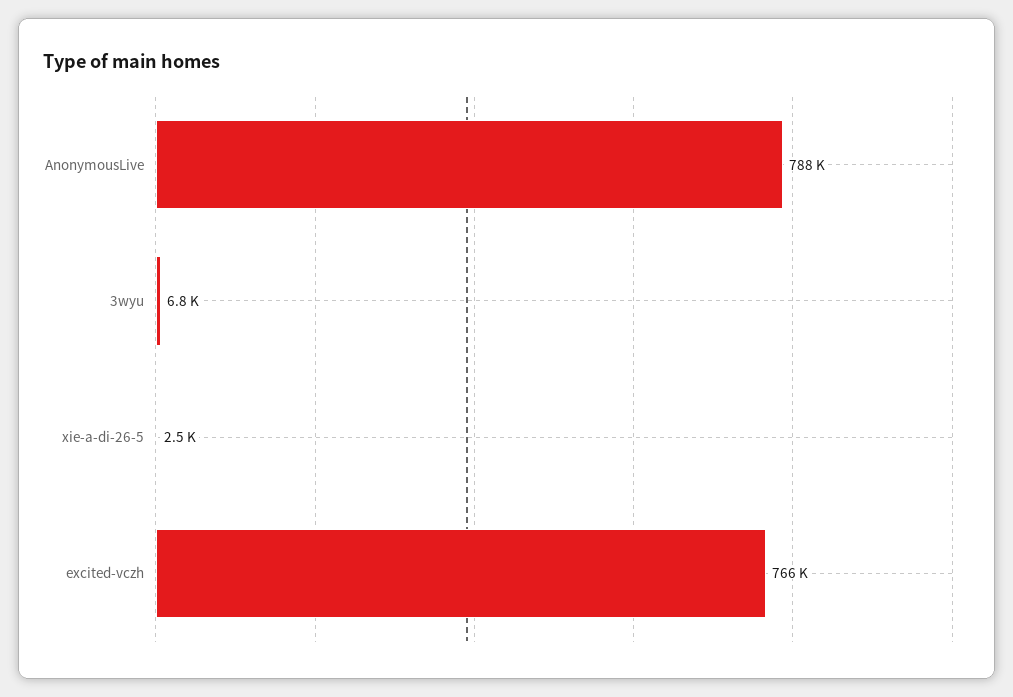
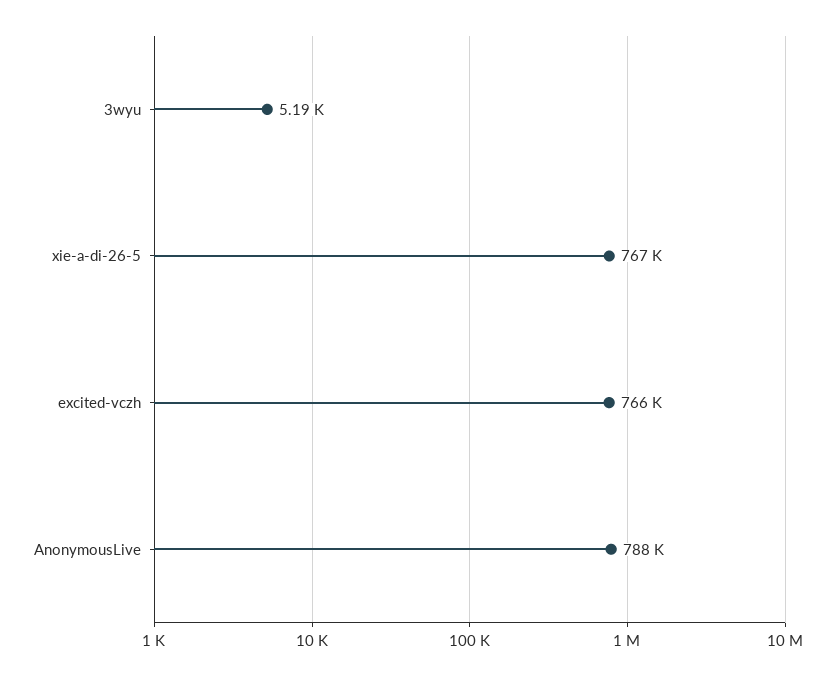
3wyu: 6800 -> 5190
xie-a-di-26-5: 2500 -> 767000

